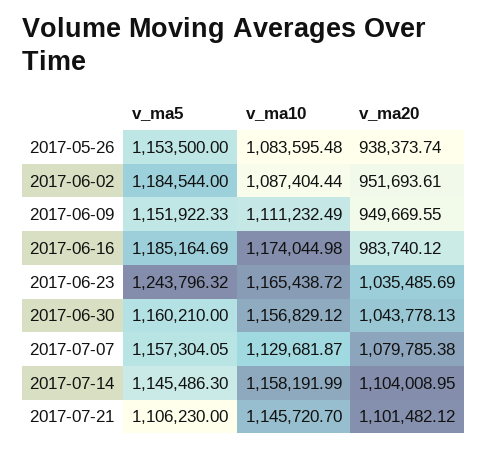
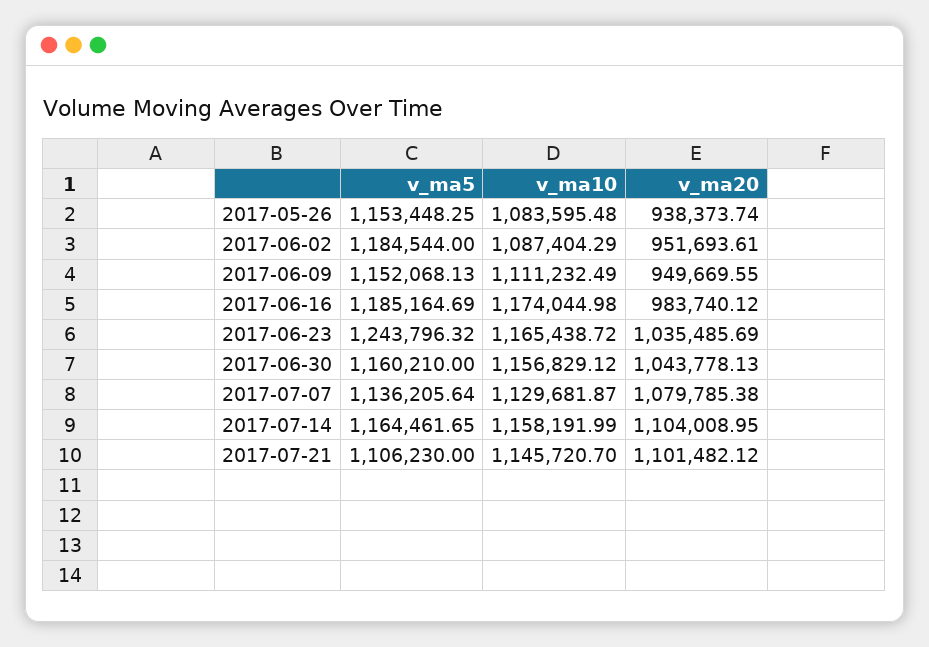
v_ma5, 2017-05-26: 1153500 -> 1153448.25
v_ma10, 2017-06-02: 1087404.44 -> 1087404.29
v_ma5, 2017-06-09: 1151922.33 -> 1152068.13
v_ma5, 2017-07-07: 1157304.05 -> 1136205.64
v_ma5, 2017-07-14: 1145486.3 -> 1164461.65

